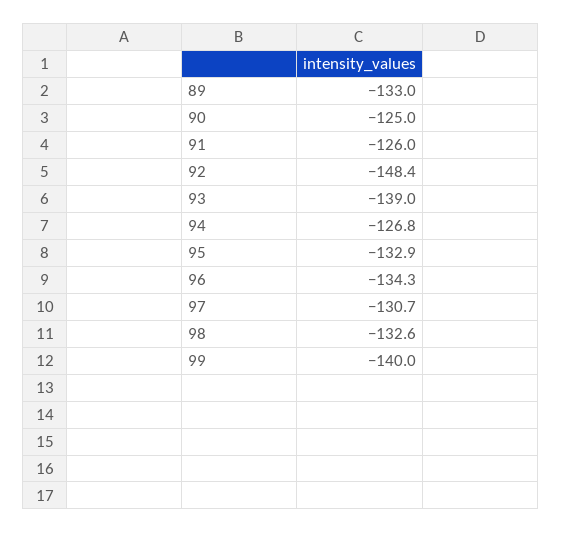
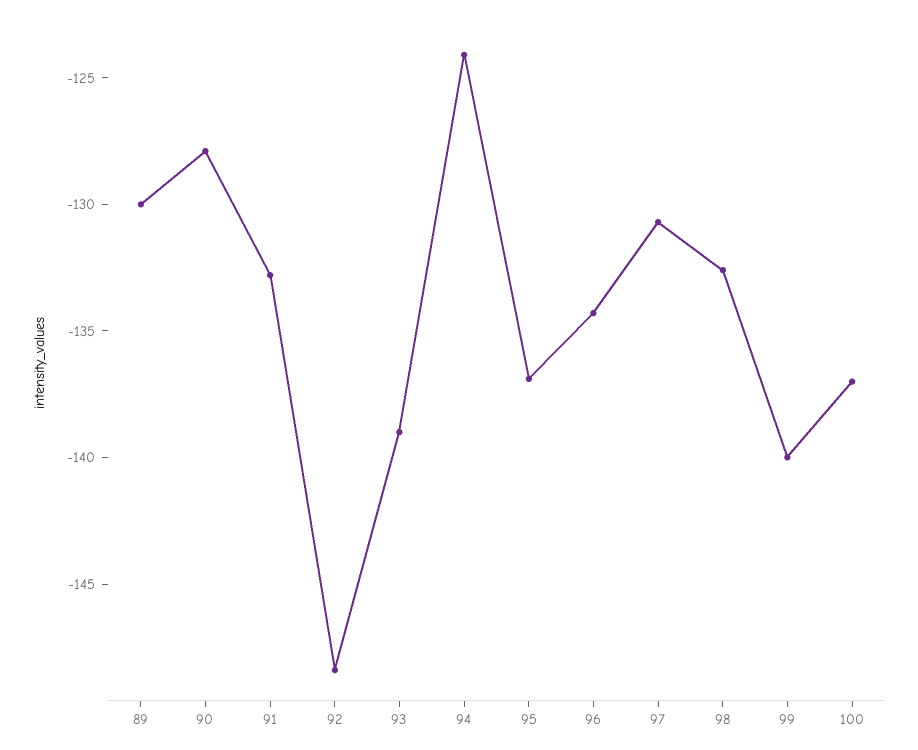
89: -133 -> -130
90: -125 -> -128
91: -126 -> -133
94: -126.8 -> -124
95: -132.9 -> -137
100: none -> -137

